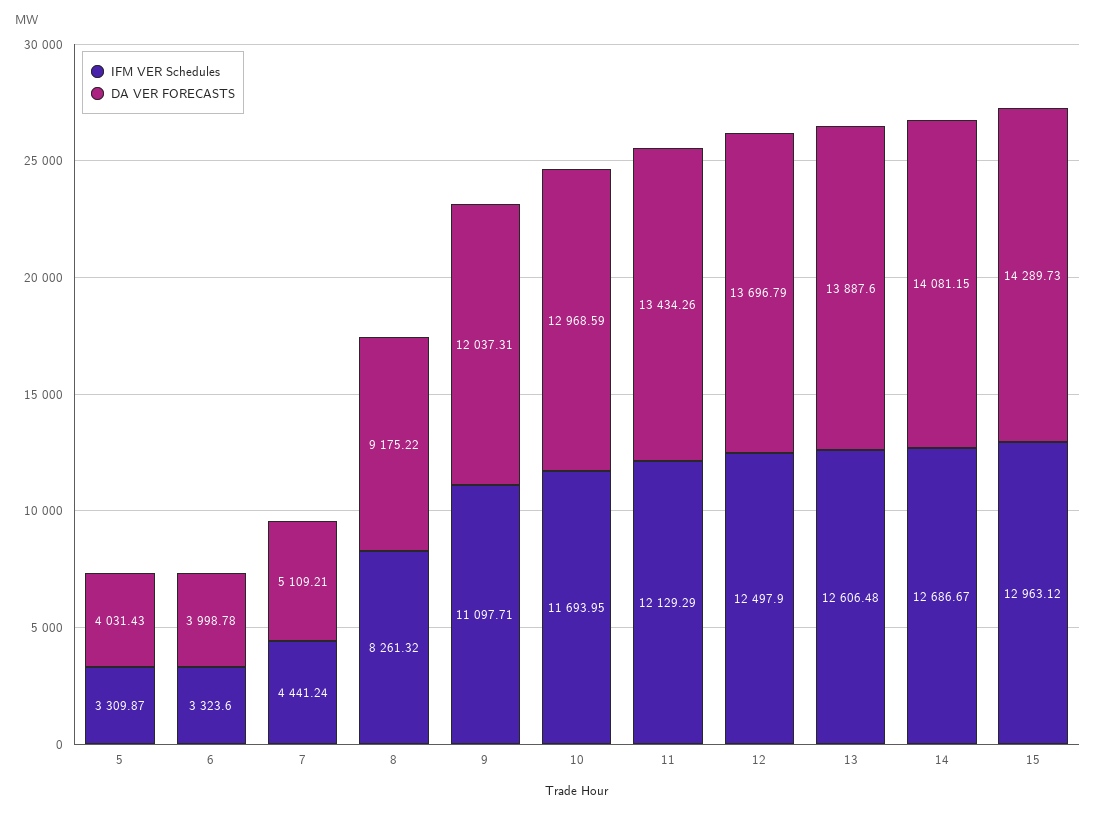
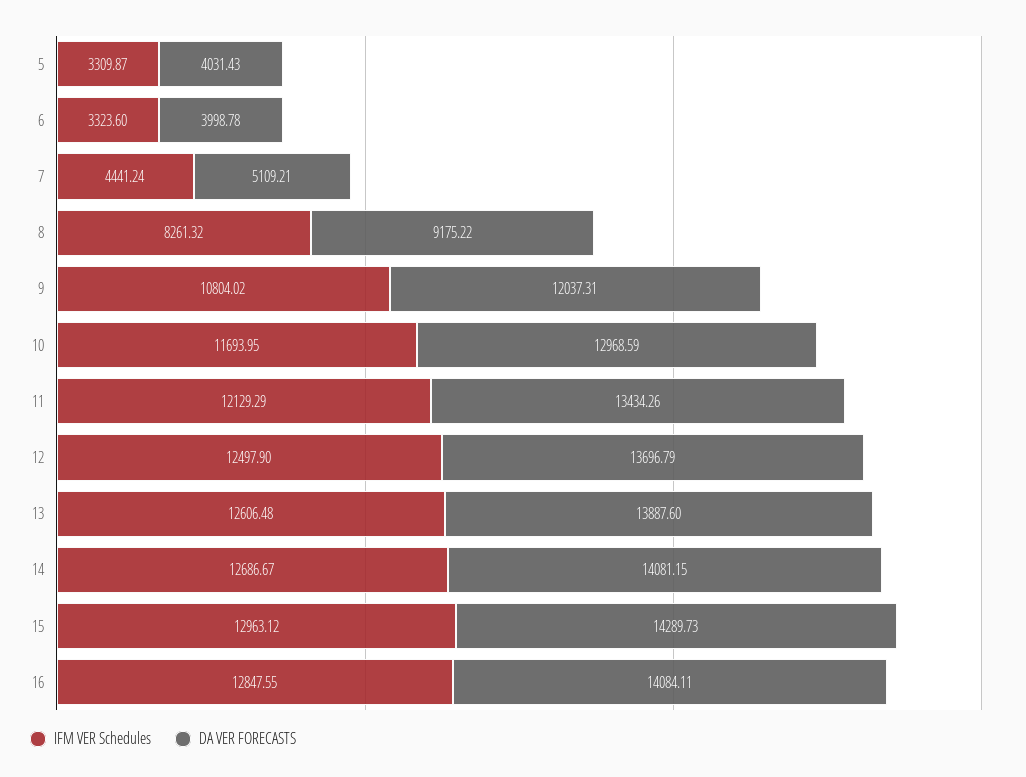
IFM VER Schedules, 9: 11097.71 -> 10804.02
IFM VER Schedules, 16: none -> 12847.55
DA VER FORECASTS, 16: none -> 14084.11

